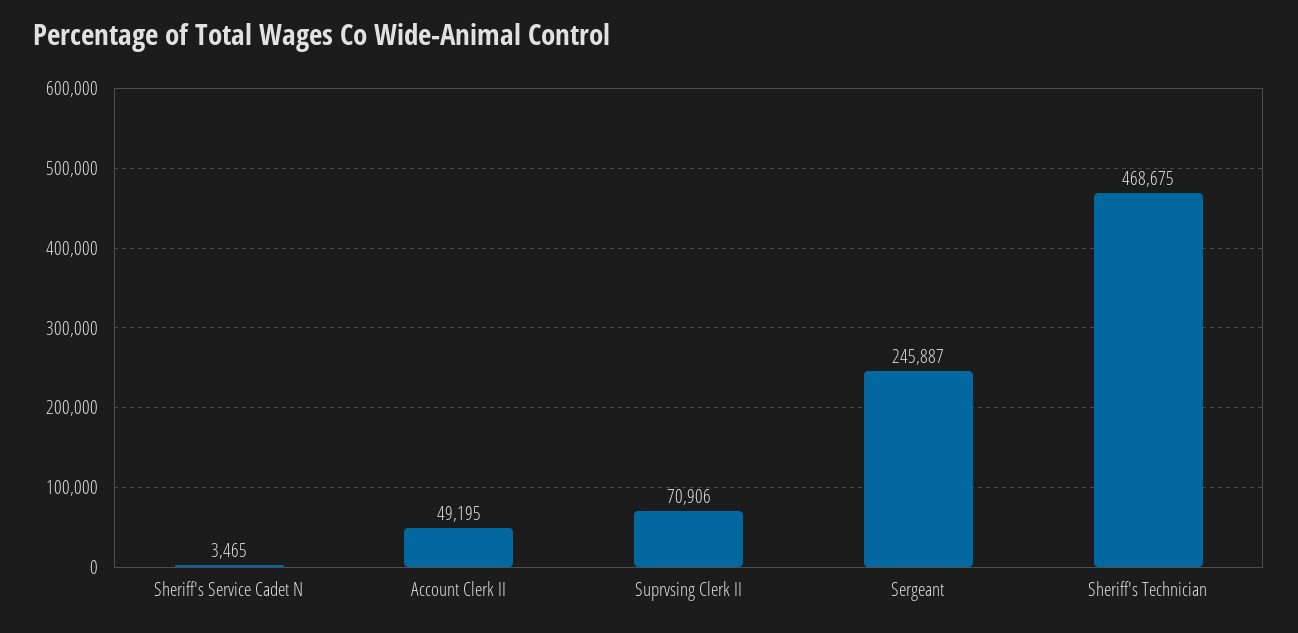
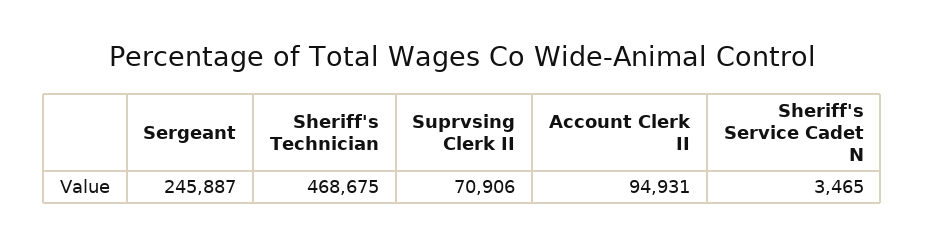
Account Clerk II: 49195 -> 94931

